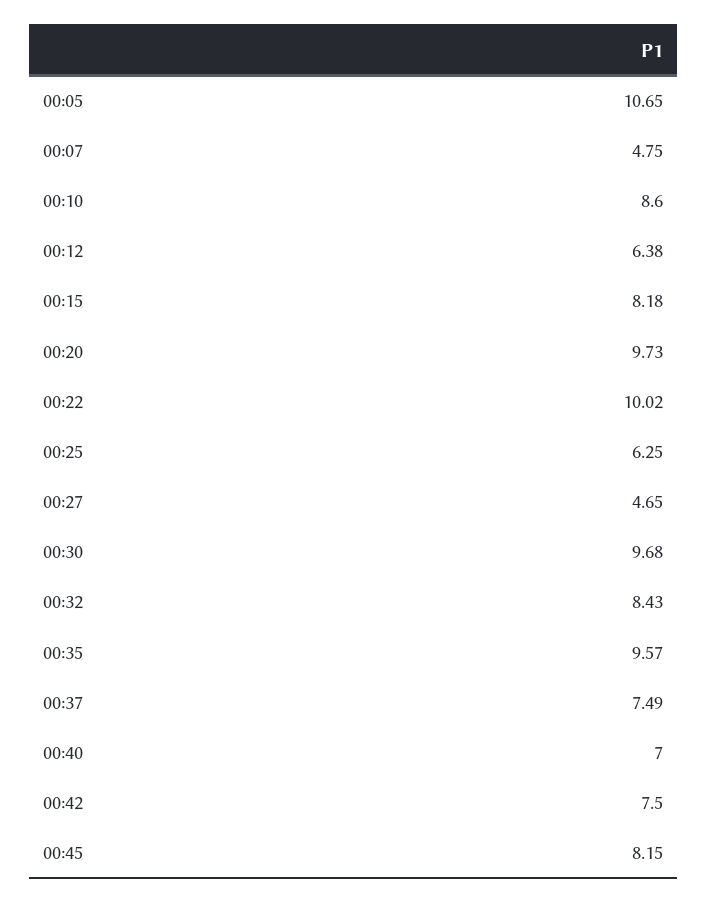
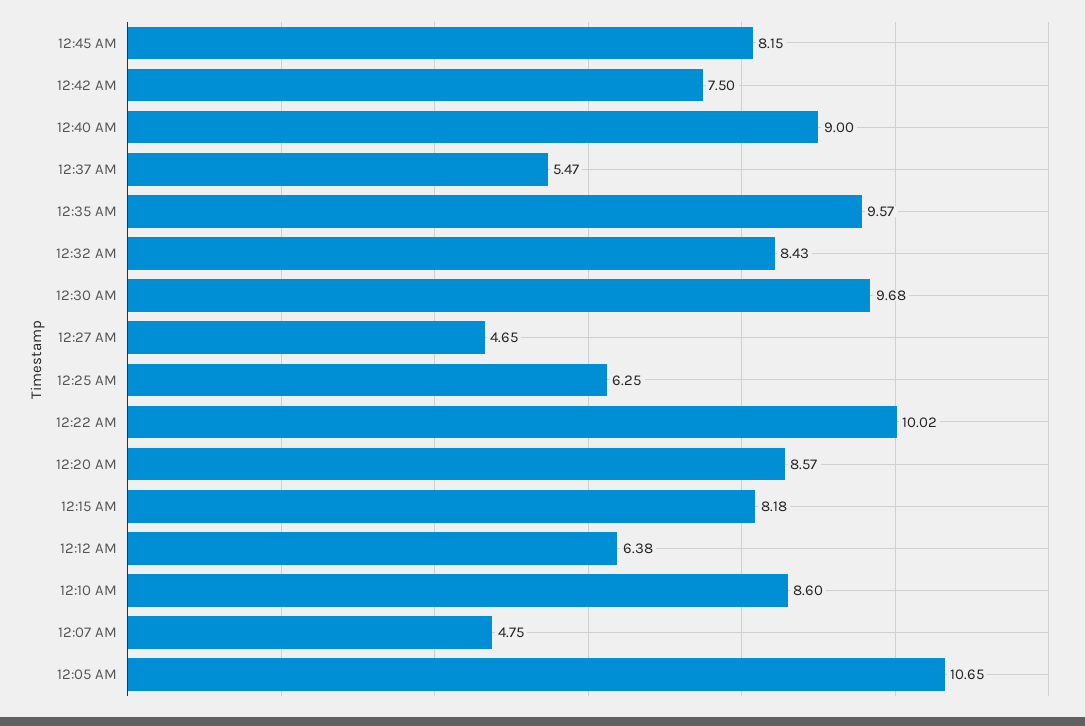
00:20: 9.73 -> 8.57
00:37: 7.49 -> 5.47
00:40: 7 -> 9

